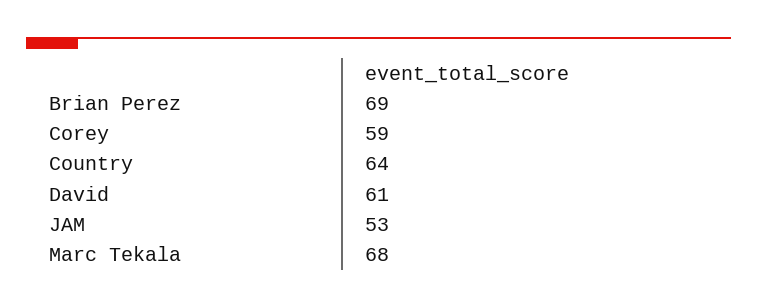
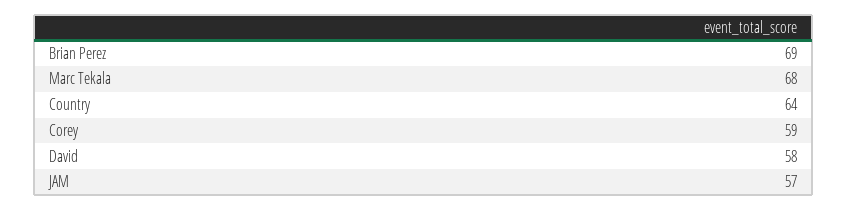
David: 61 -> 58
JAM: 53 -> 57

